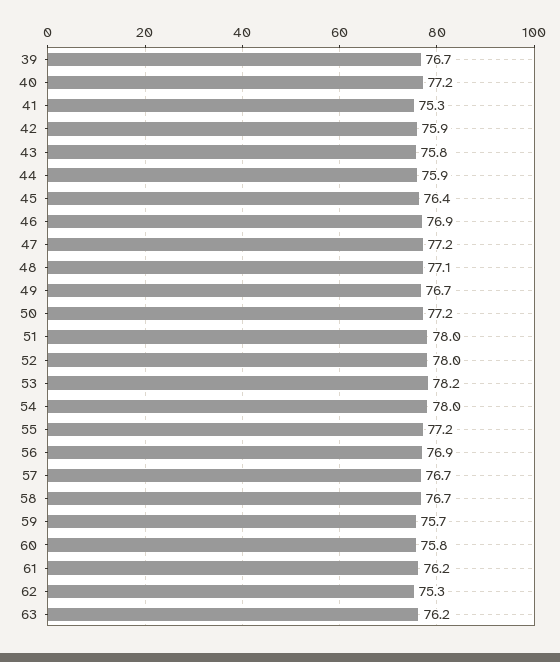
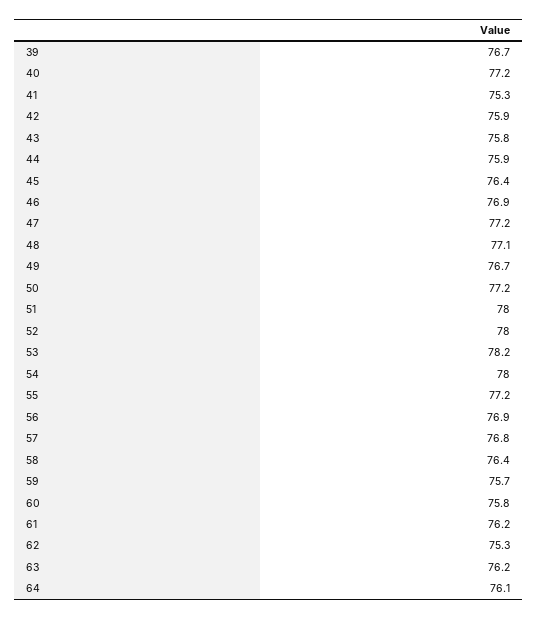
57: 76.7 -> 76.8
58: 76.7 -> 76.4
64: none -> 76.1

